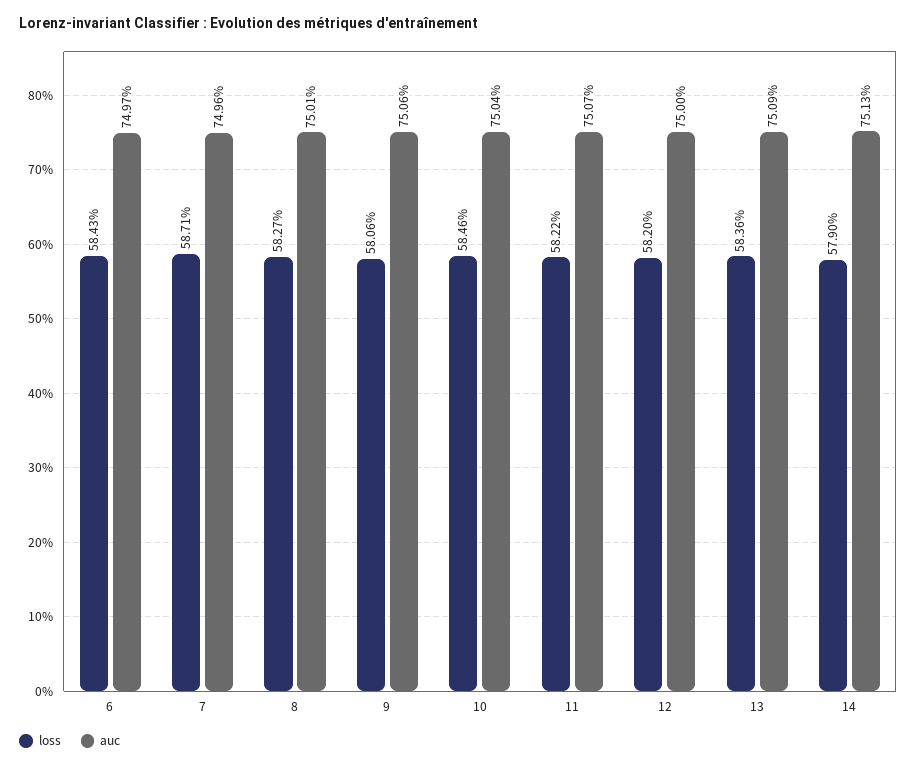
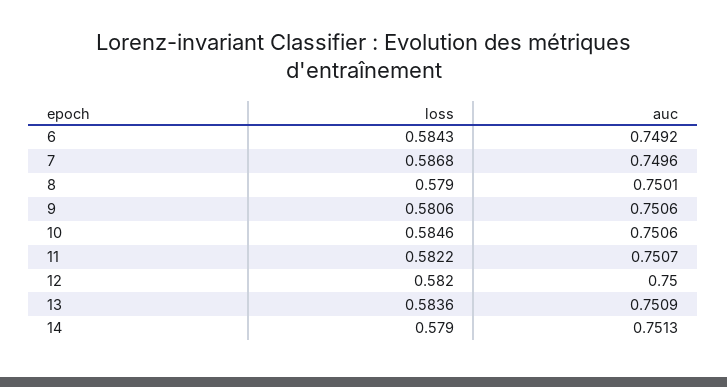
auc, 6: 0.7497 -> 0.7492
loss, 7: 0.5871 -> 0.5868
loss, 8: 0.5827 -> 0.579
auc, 10: 0.7504 -> 0.7506

